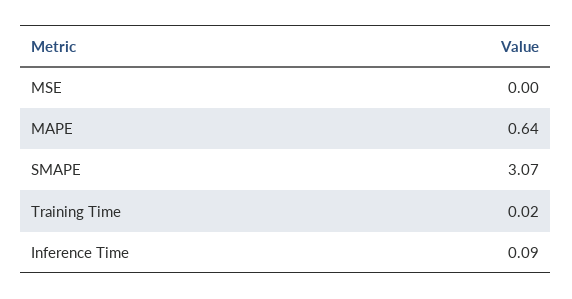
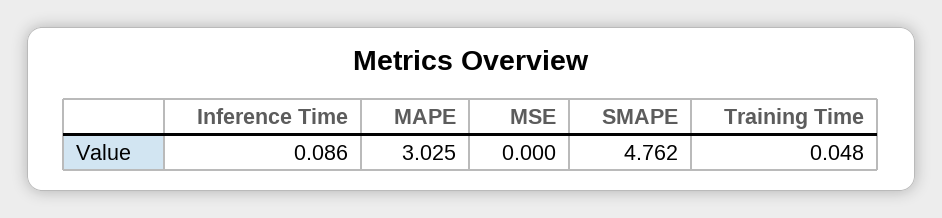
MAPE: 0.64 -> 3.025
SMAPE: 3.07 -> 4.762
Training Time: 0.02 -> 0.048

